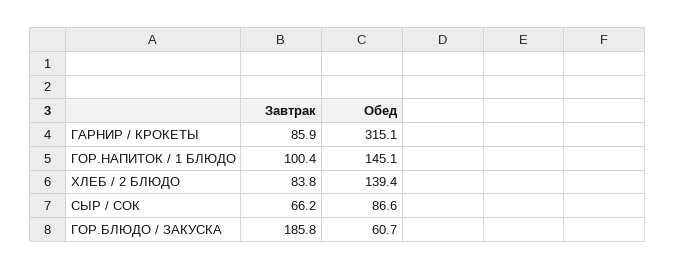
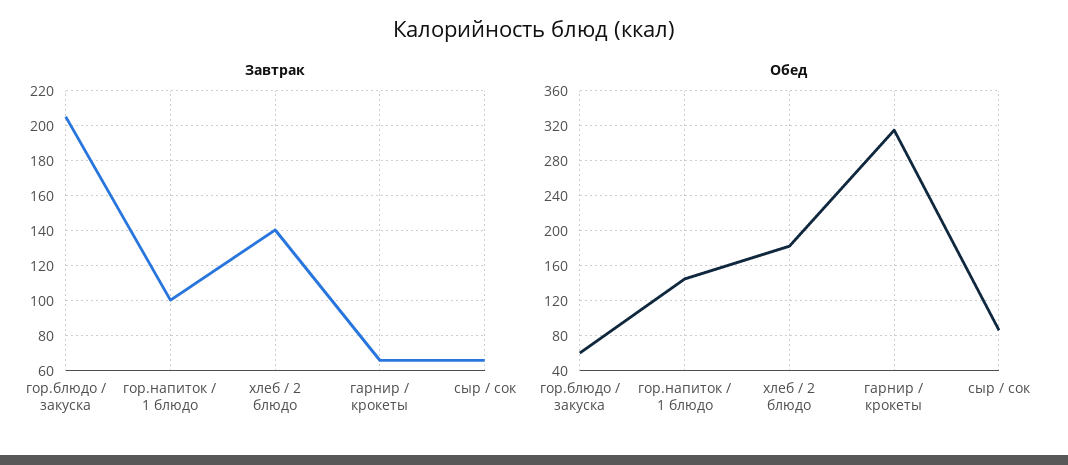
Завтрак, ГАРНИР / КРОКЕТЫ: 85.9 -> 65
Завтрак, ХЛЕБ / 2 БЛЮДО: 83.8 -> 140
Обед, ХЛЕБ / 2 БЛЮДО: 139.4 -> 180
Завтрак, ГОР.БЛЮДО / ЗАКУСКА: 185.8 -> 205

